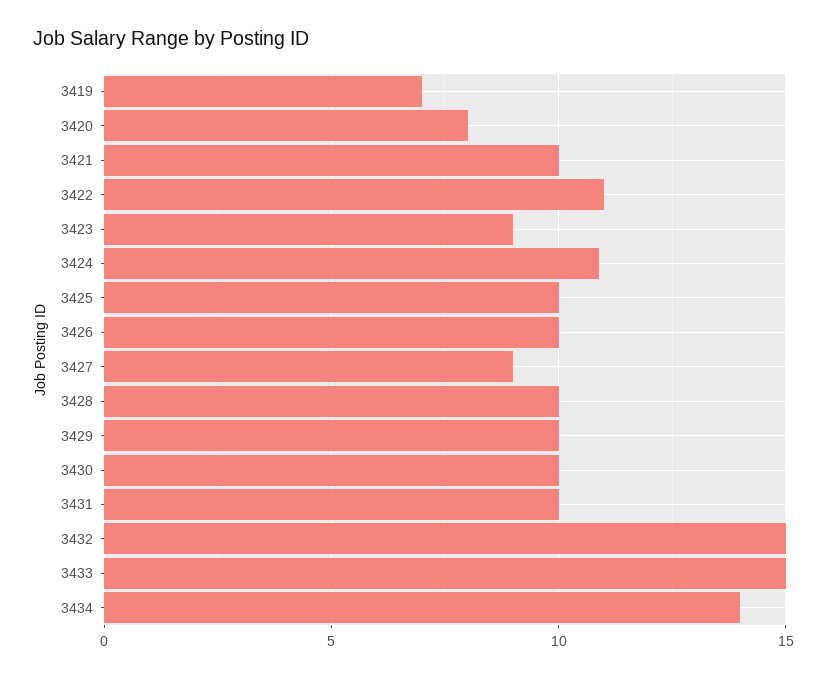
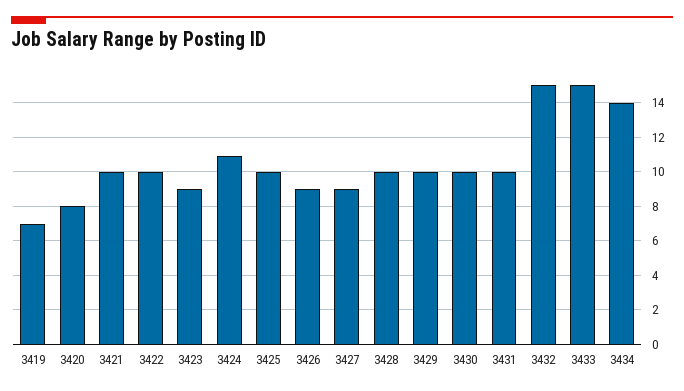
3422: 11 -> 10
3426: 10 -> 9

